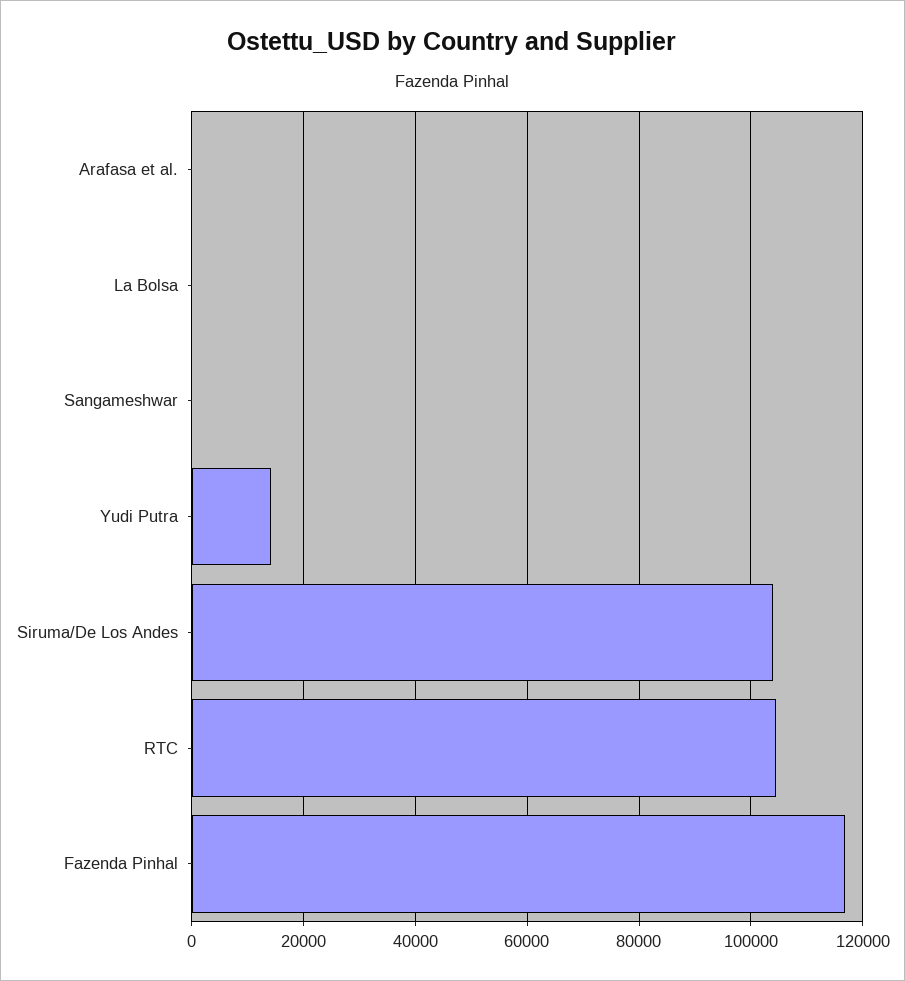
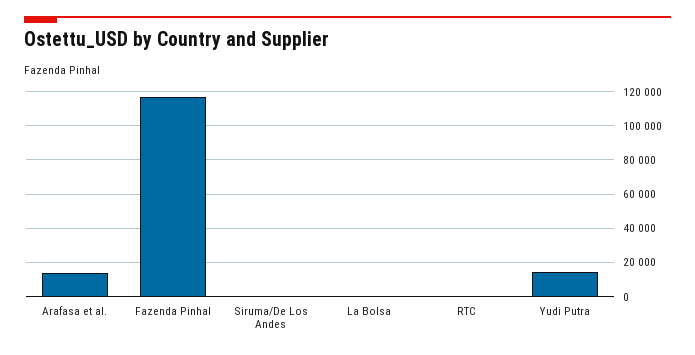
Arafasa et al.: 0 -> 15000
Sangameshwar: 0 -> none
Siruma/De Los Andes: 104000 -> 0
RTC: 104000 -> 0

